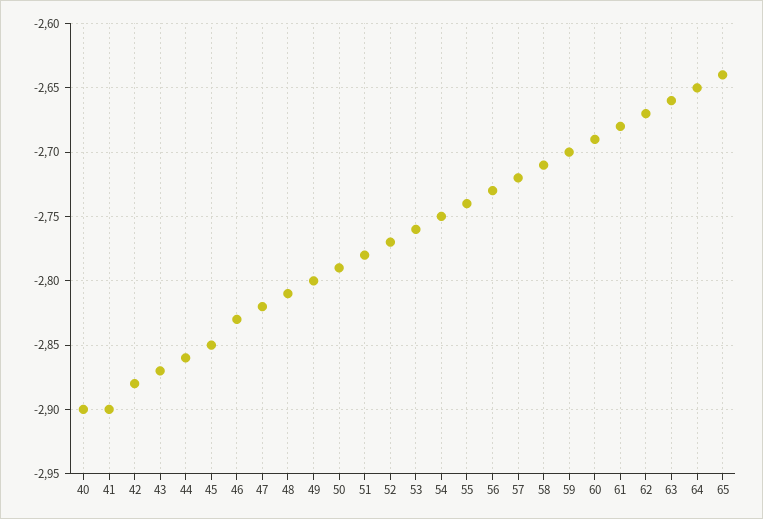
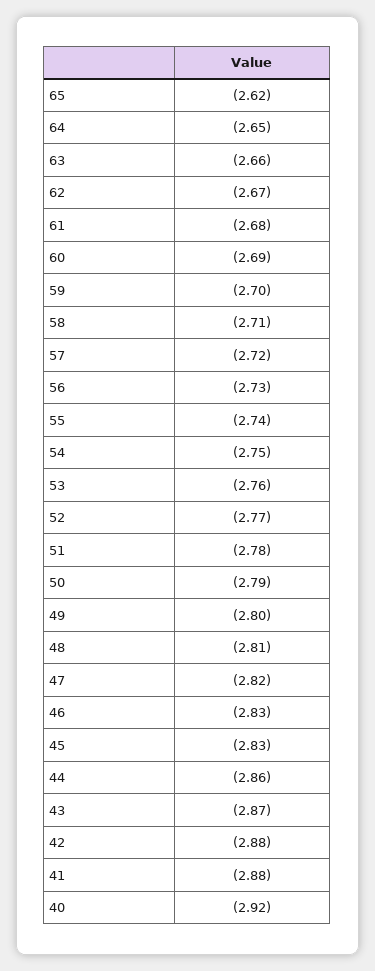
40: -2.9 -> -2.92
41: -2.9 -> -2.88
45: -2.85 -> -2.83
65: -2.64 -> -2.62

